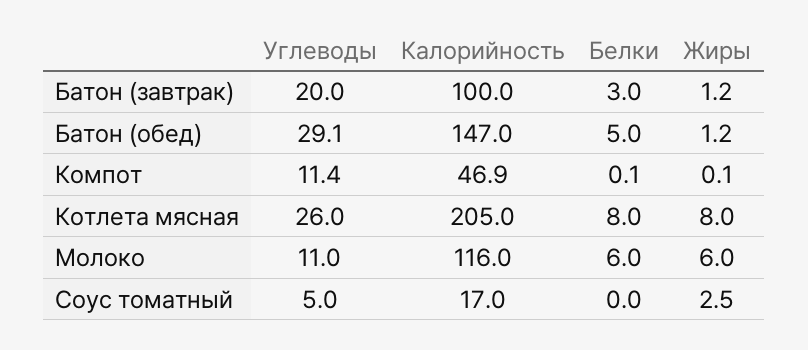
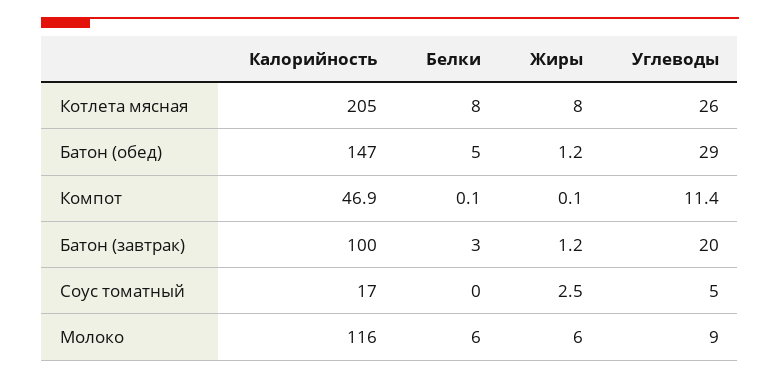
Углеводы, Батон (обед): 29.1 -> 29
Углеводы, Молоко: 11 -> 9

